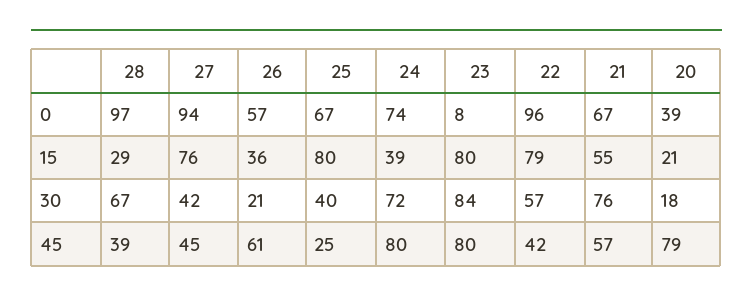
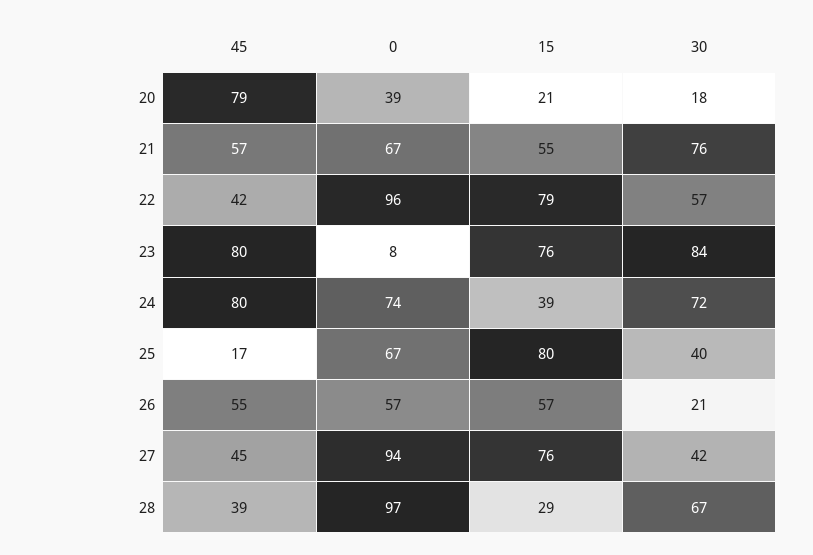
26, 15: 36 -> 57
23, 15: 80 -> 76
26, 45: 61 -> 55
25, 45: 25 -> 17

